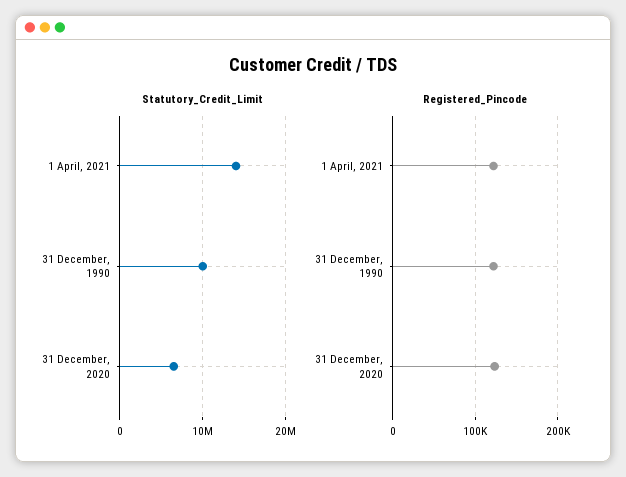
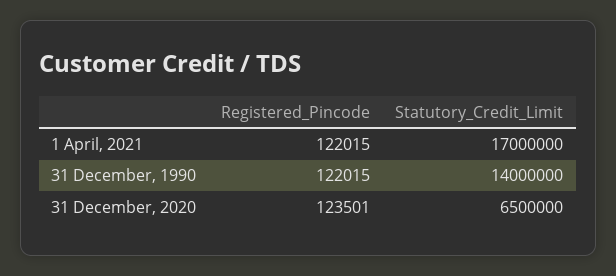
Statutory_Credit_Limit, 1 April, 2021: 14000000 -> 17000000
Statutory_Credit_Limit, 31 December, 1990: 10000000 -> 14000000

